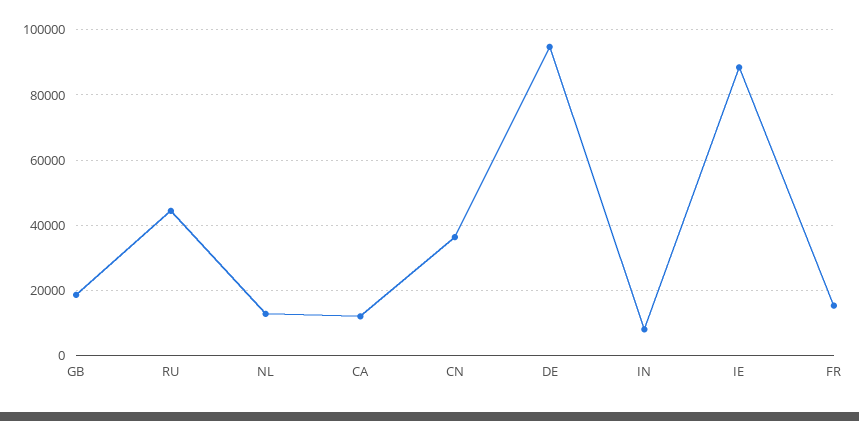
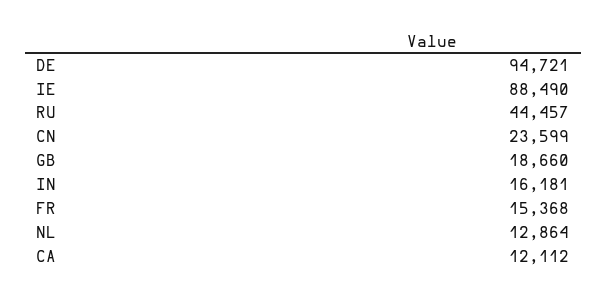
CN: 36000 -> 23599
IN: 8000 -> 16181

